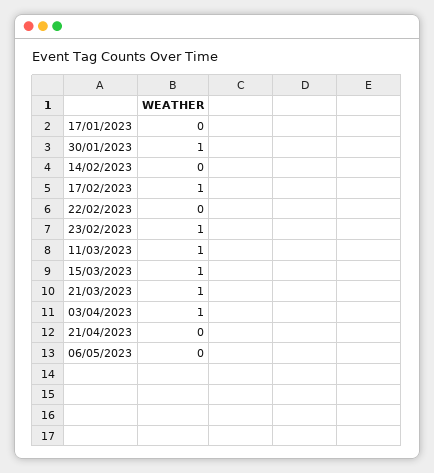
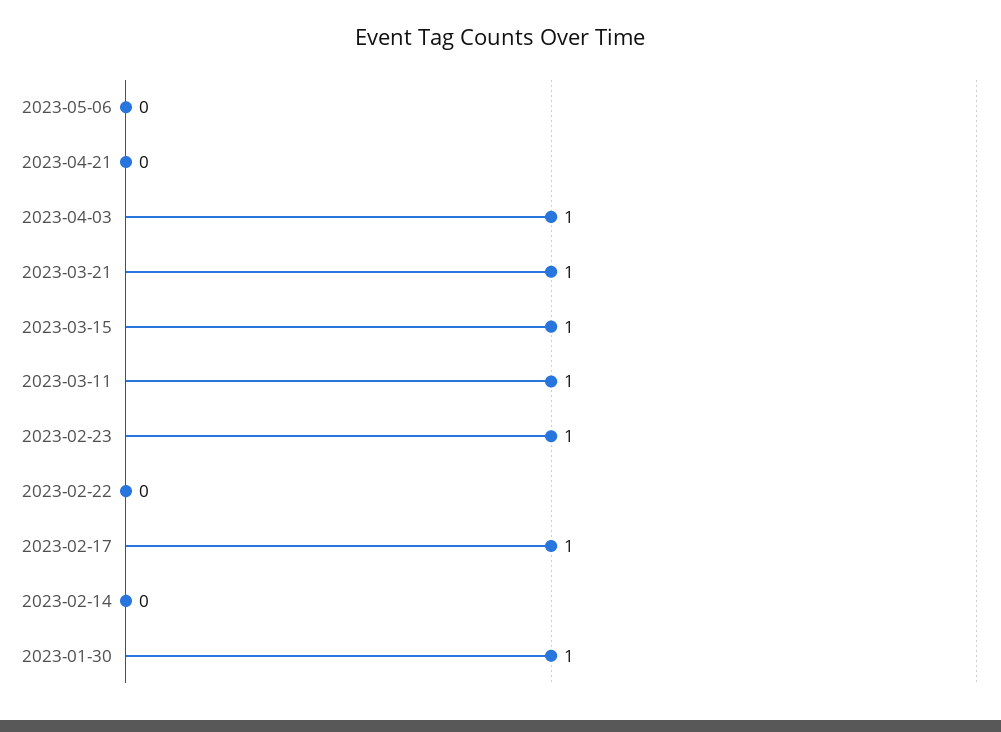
17/01/2023: 0 -> none

